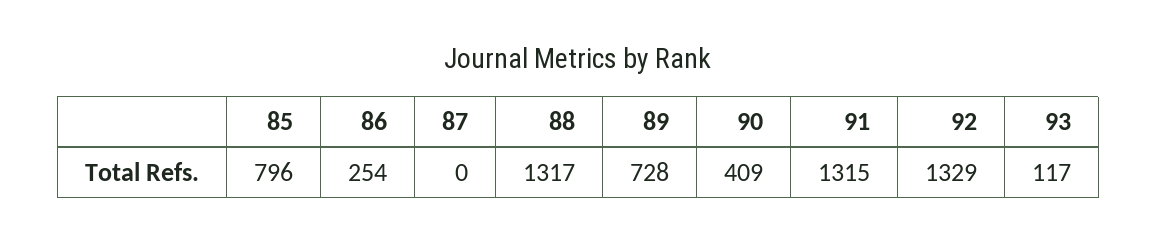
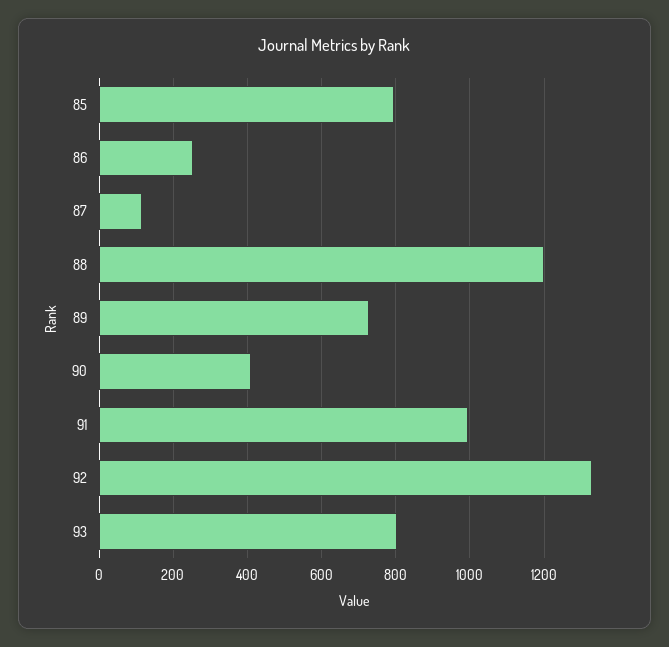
87: 0 -> 120
88: 1317 -> 1200
91: 1315 -> 1000
93: 117 -> 800

